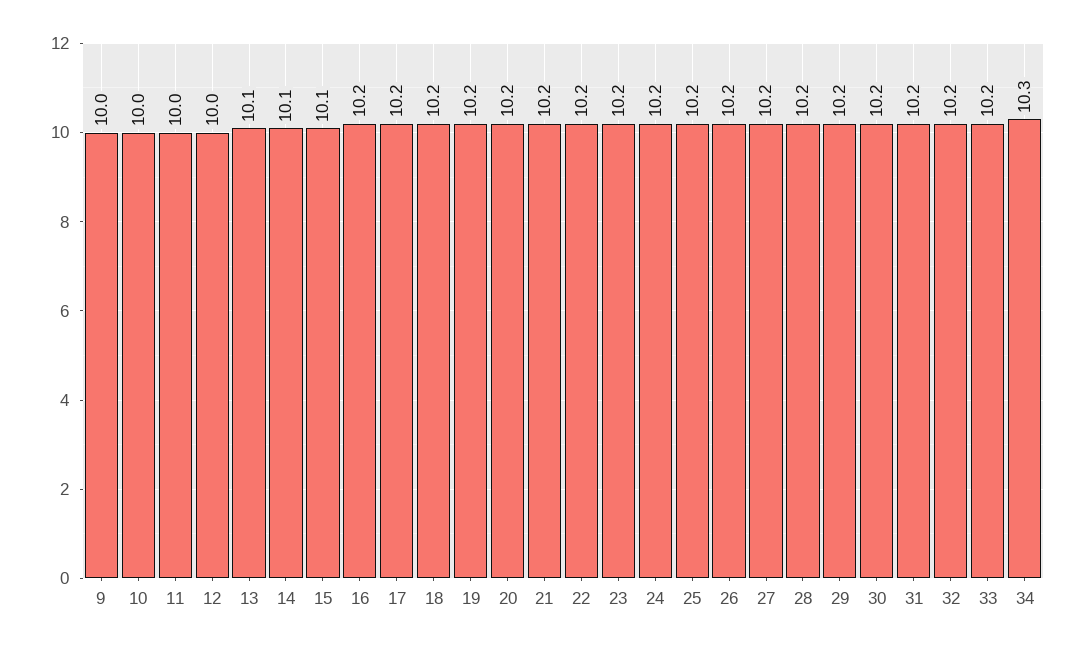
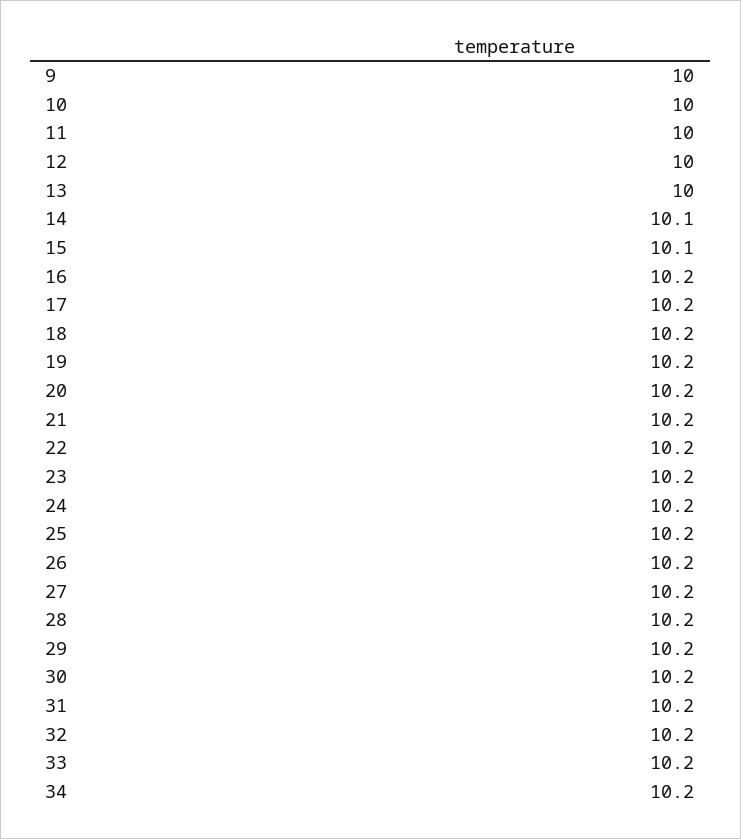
13: 10.1 -> 10
34: 10.3 -> 10.2

